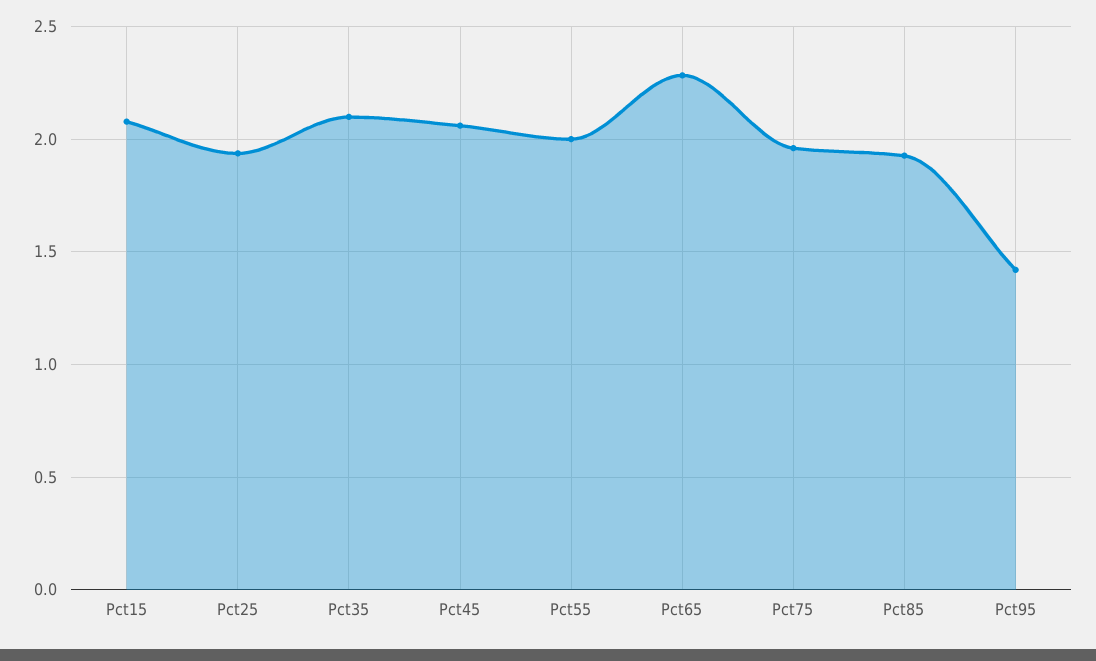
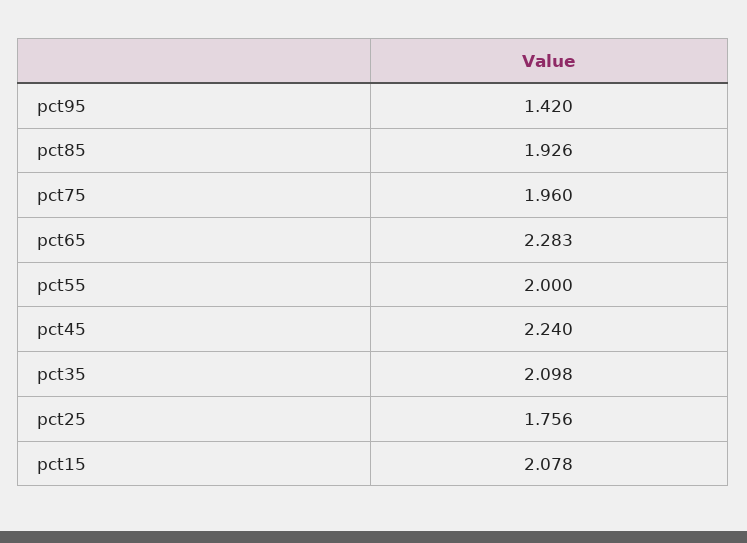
Pct25: 1.95 -> 1.756
Pct45: 2.05 -> 2.24

